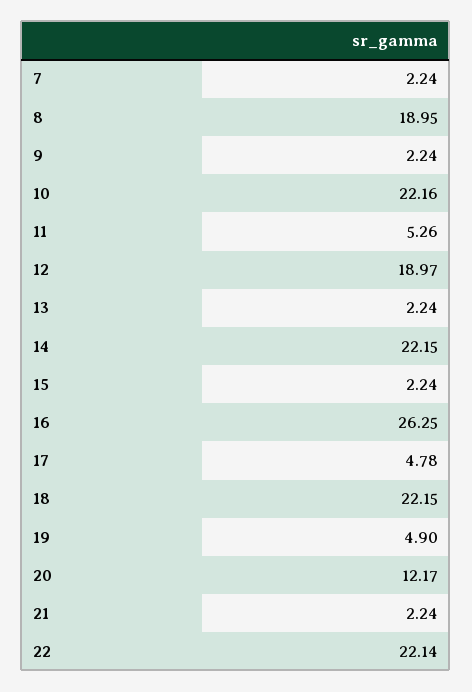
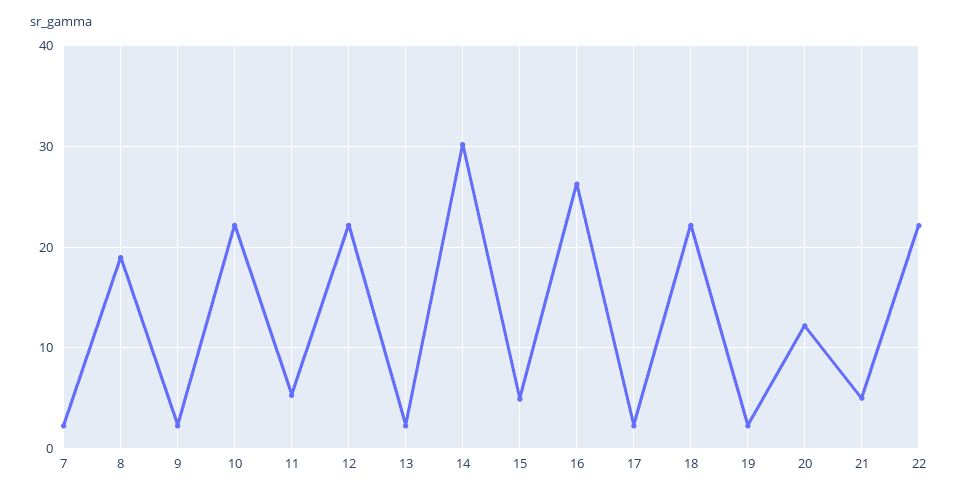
12: 18.97 -> 22
14: 22.15 -> 30
15: 2.24 -> 5
17: 4.78 -> 2
19: 4.9 -> 2
21: 2.24 -> 5

